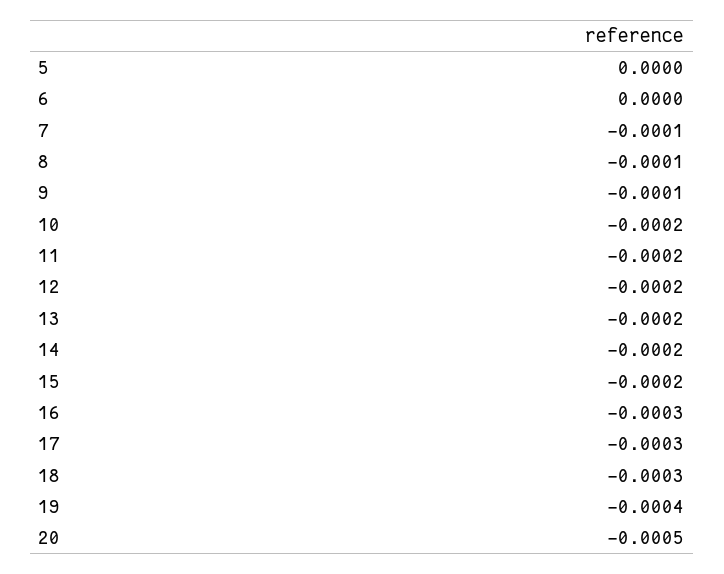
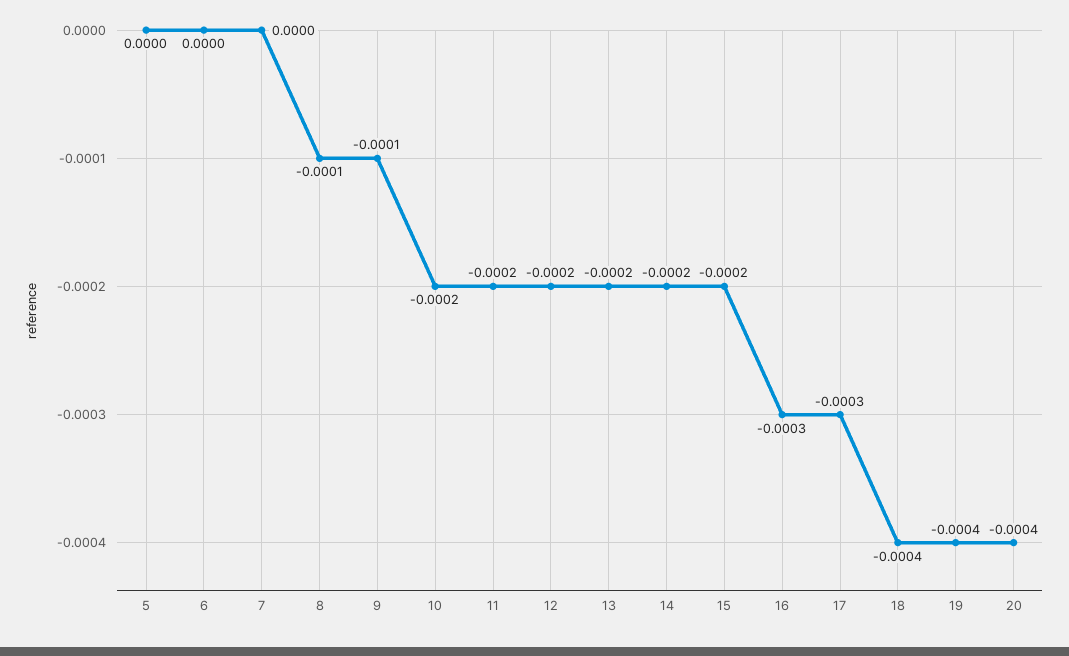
7: -0.0001 -> 0
18: -0.0003 -> -0.0004
20: -0.0005 -> -0.0004

